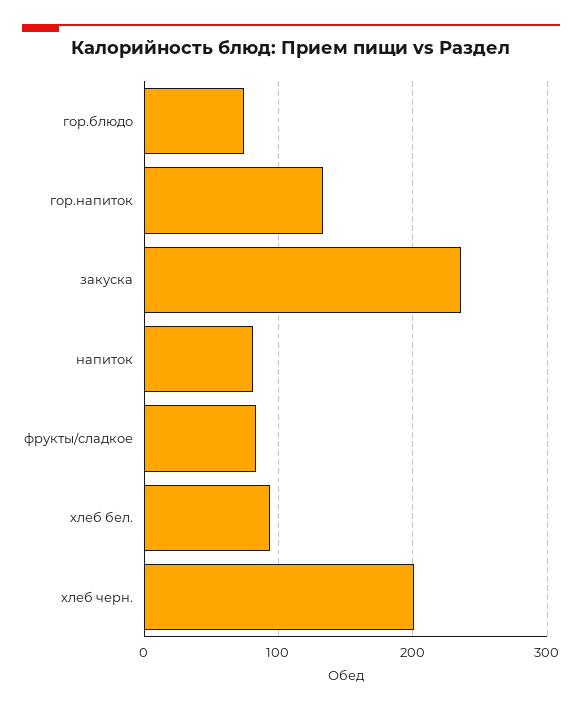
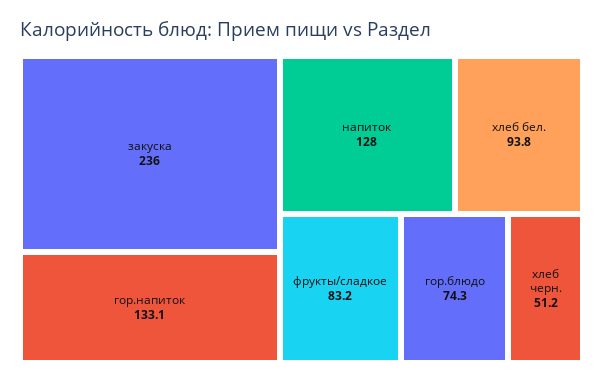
напиток: 80 -> 128
хлеб черн.: 200 -> 51.2

